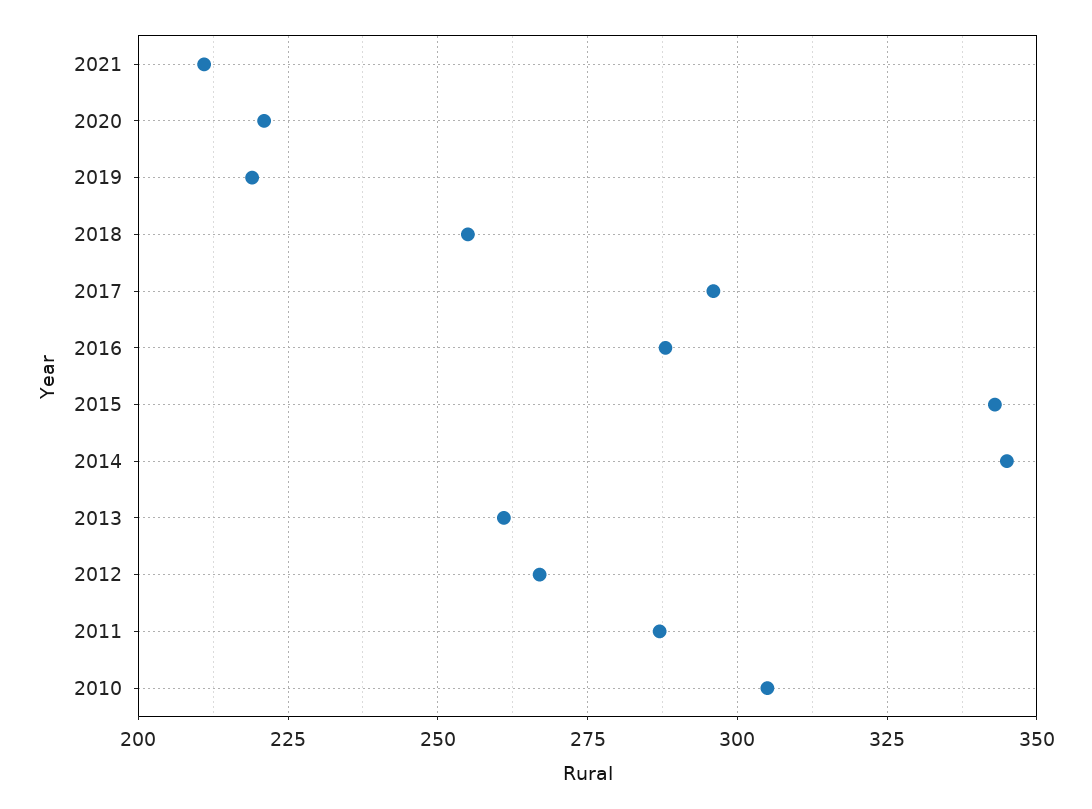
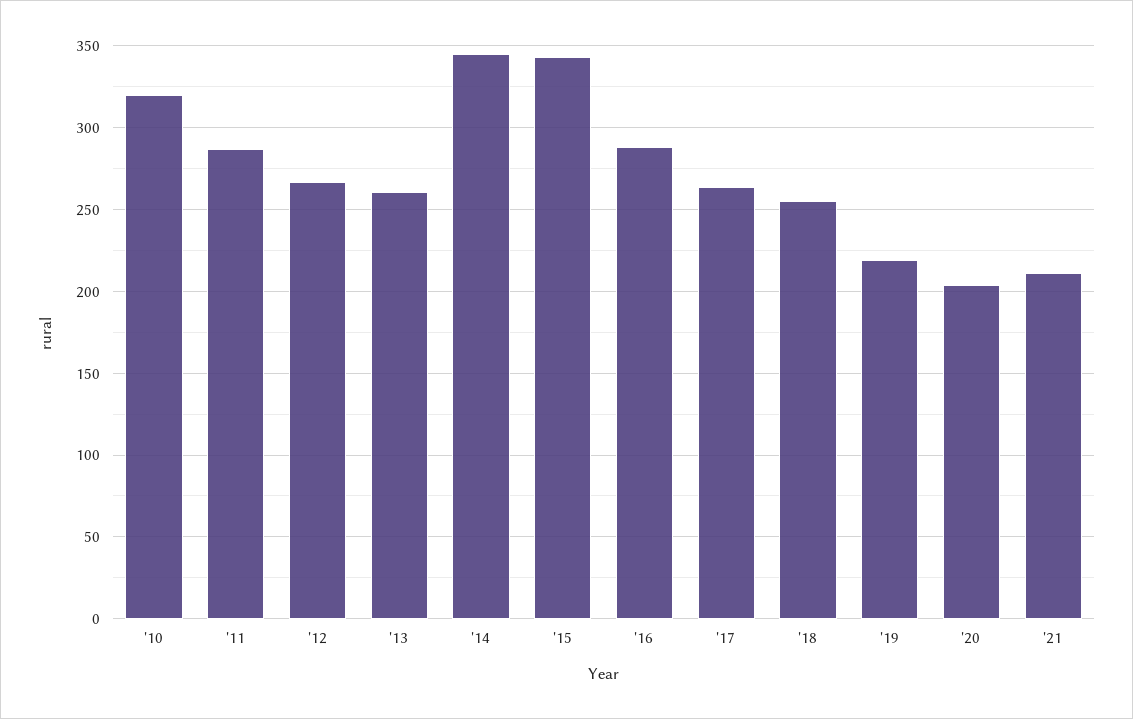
2020: 220 -> 205
2017: 295 -> 265
2010: 305 -> 320

